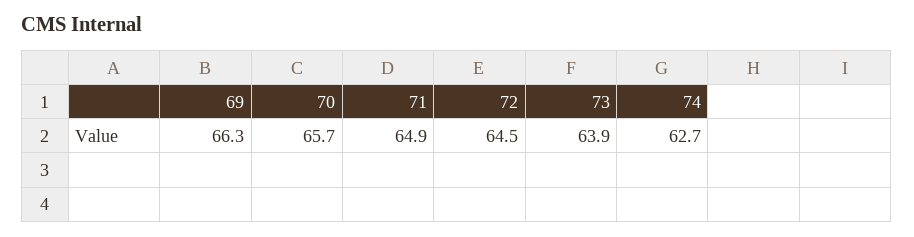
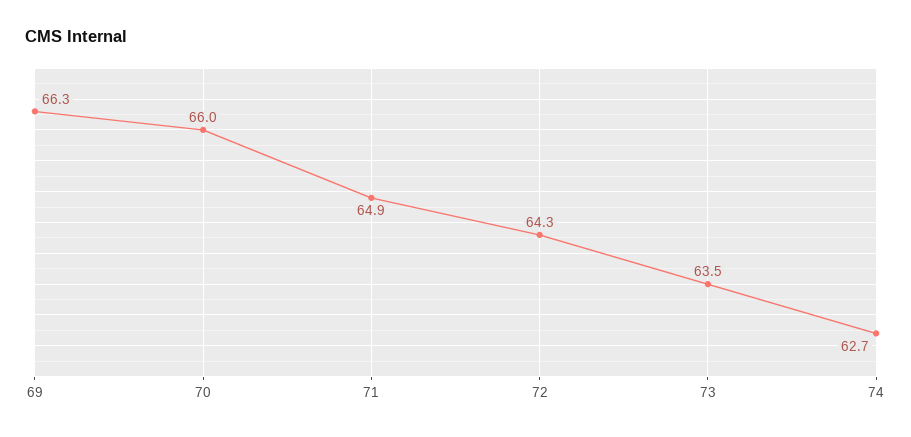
70: 65.7 -> 66
72: 64.5 -> 64.3
73: 63.9 -> 63.5

